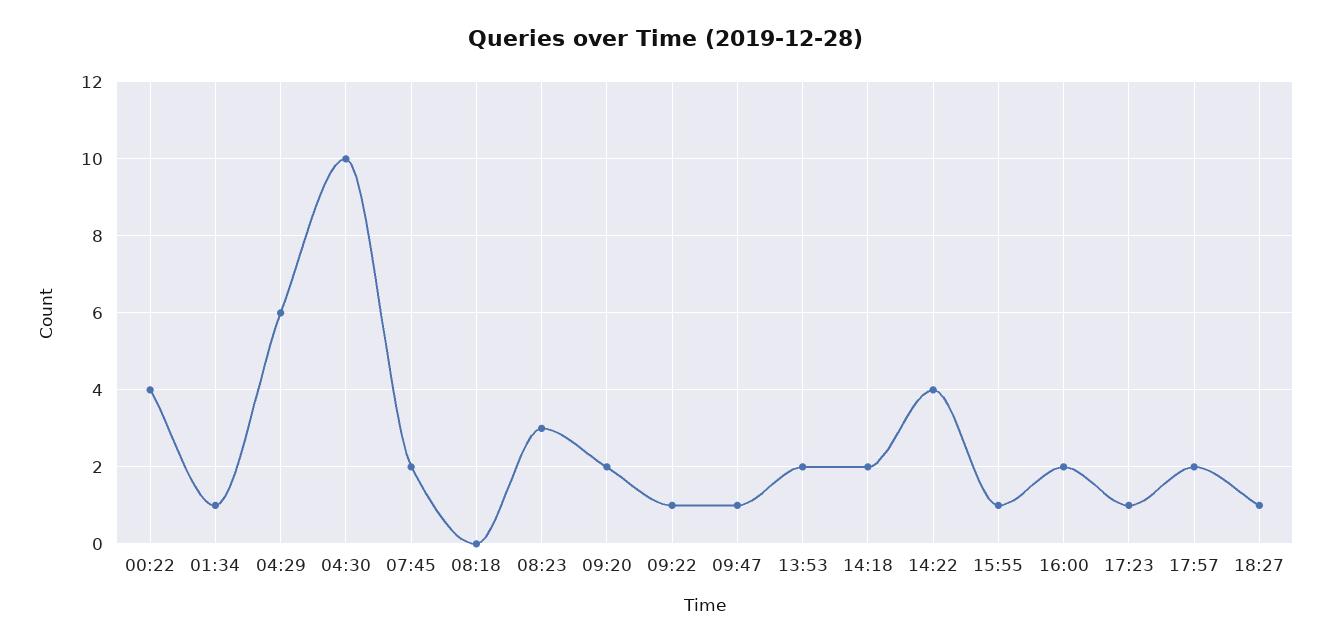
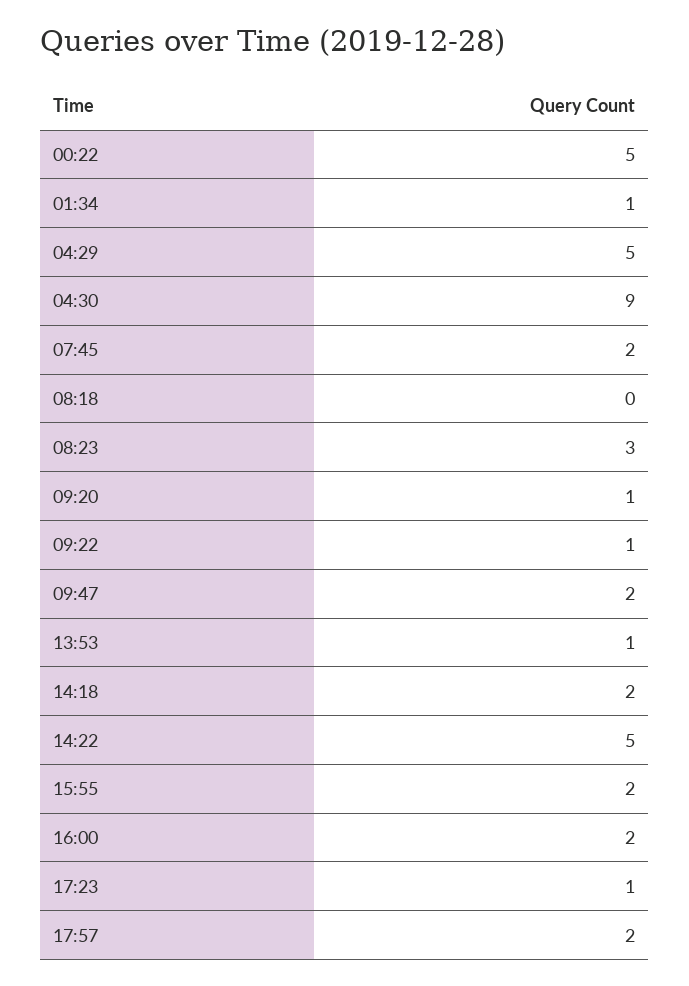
00:22: 4 -> 5
04:29: 6 -> 5
04:30: 10 -> 9
09:20: 2 -> 1
09:47: 1 -> 2
13:53: 2 -> 1
14:22: 4 -> 5
15:55: 1 -> 2
18:27: 1 -> none

